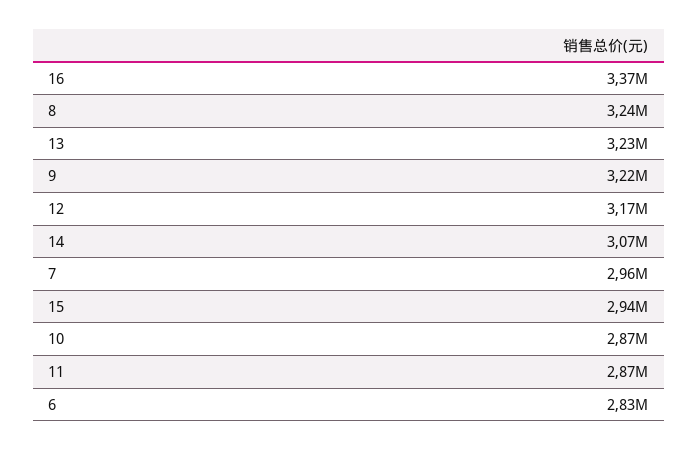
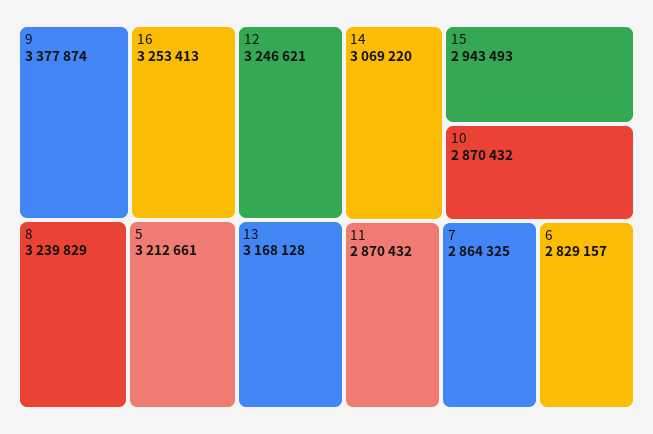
16: 3370000 -> 3253413
13: 3230000 -> 3168128
9: 3220000 -> 3377874
12: 3170000 -> 3246621
7: 2960000 -> 2864325
5: none -> 3212661

